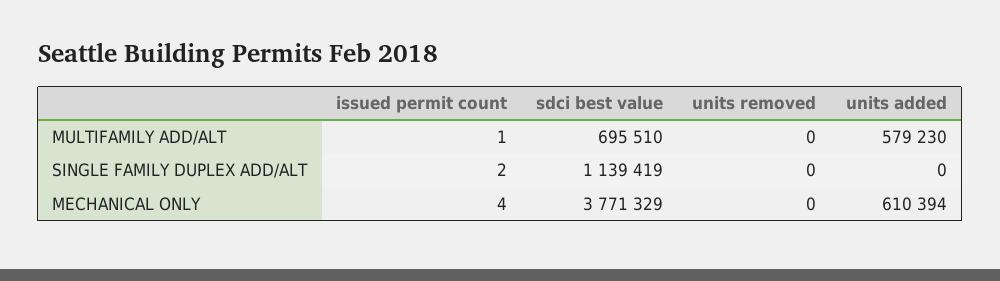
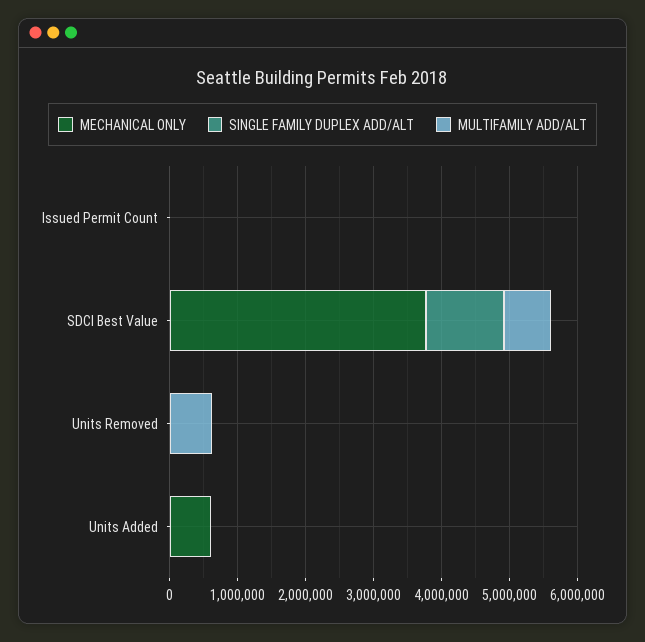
MULTIFAMILY ADD/ALT, units removed: 0 -> 600000
MULTIFAMILY ADD/ALT, units added: 579230 -> 0

